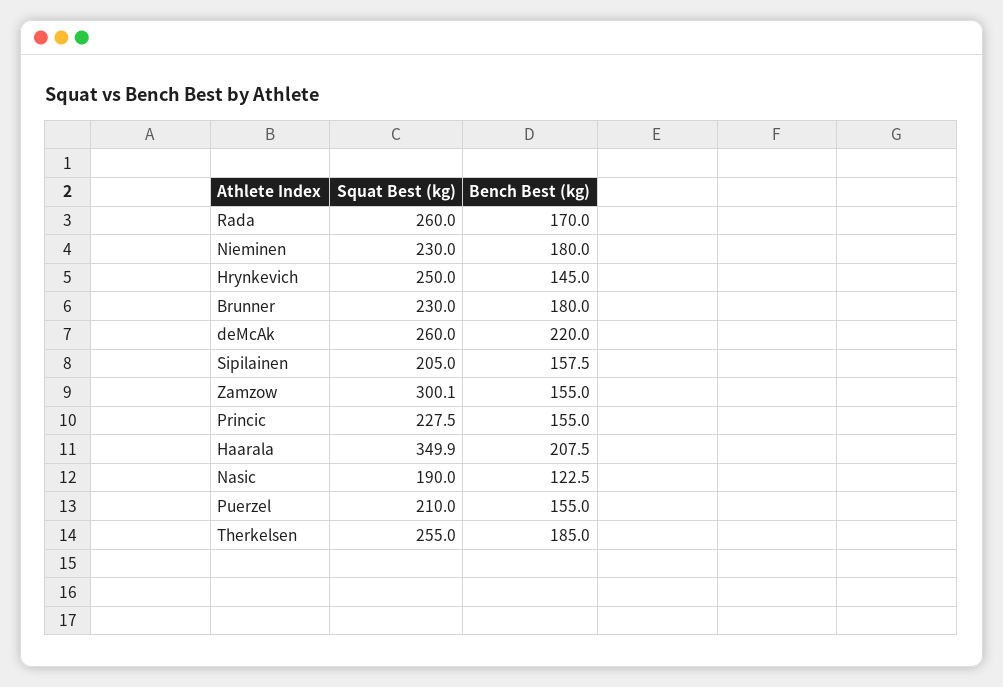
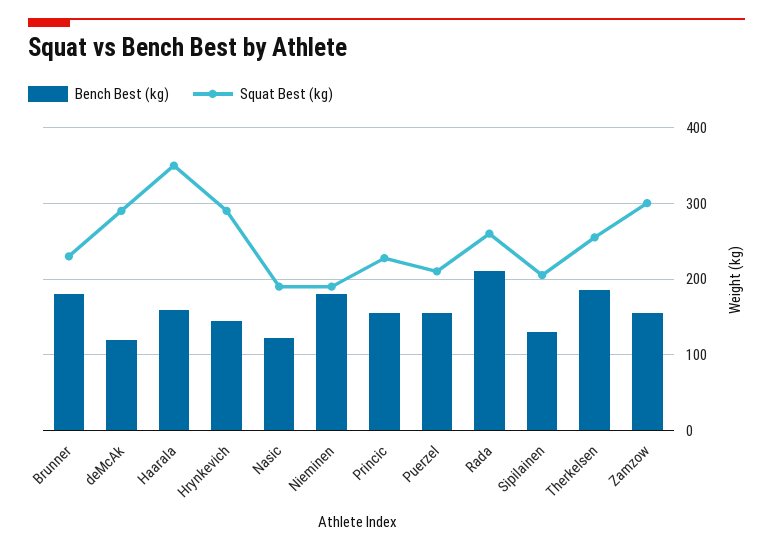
Bench Best (kg), Rada: 170 -> 210
Squat Best (kg), Nieminen: 230 -> 190
Squat Best (kg), Hrynkevich: 250 -> 290
Squat Best (kg), deMcAk: 260 -> 290
Bench Best (kg), deMcAk: 220 -> 120
Bench Best (kg), Sipilainen: 157.5 -> 130
Bench Best (kg), Haarala: 207.5 -> 160

